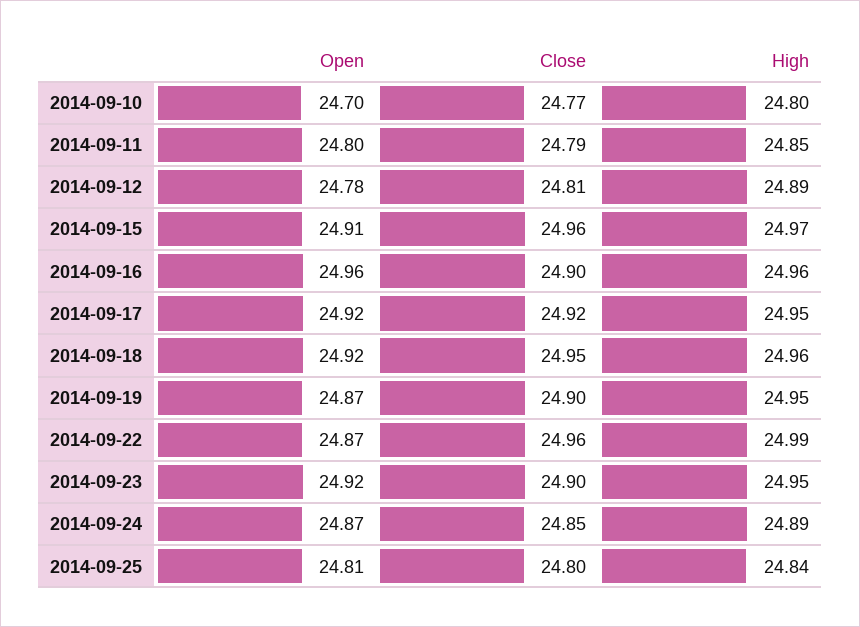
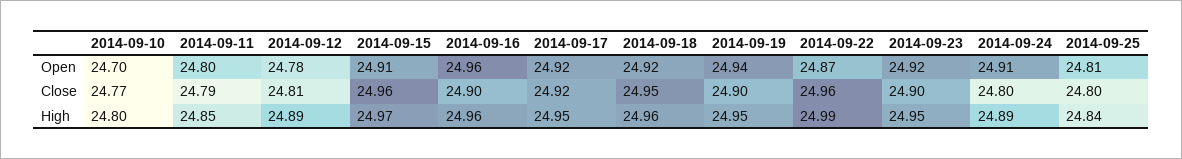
Open, 2014-09-19: 24.87 -> 24.94
Open, 2014-09-24: 24.87 -> 24.91
Close, 2014-09-24: 24.85 -> 24.8

